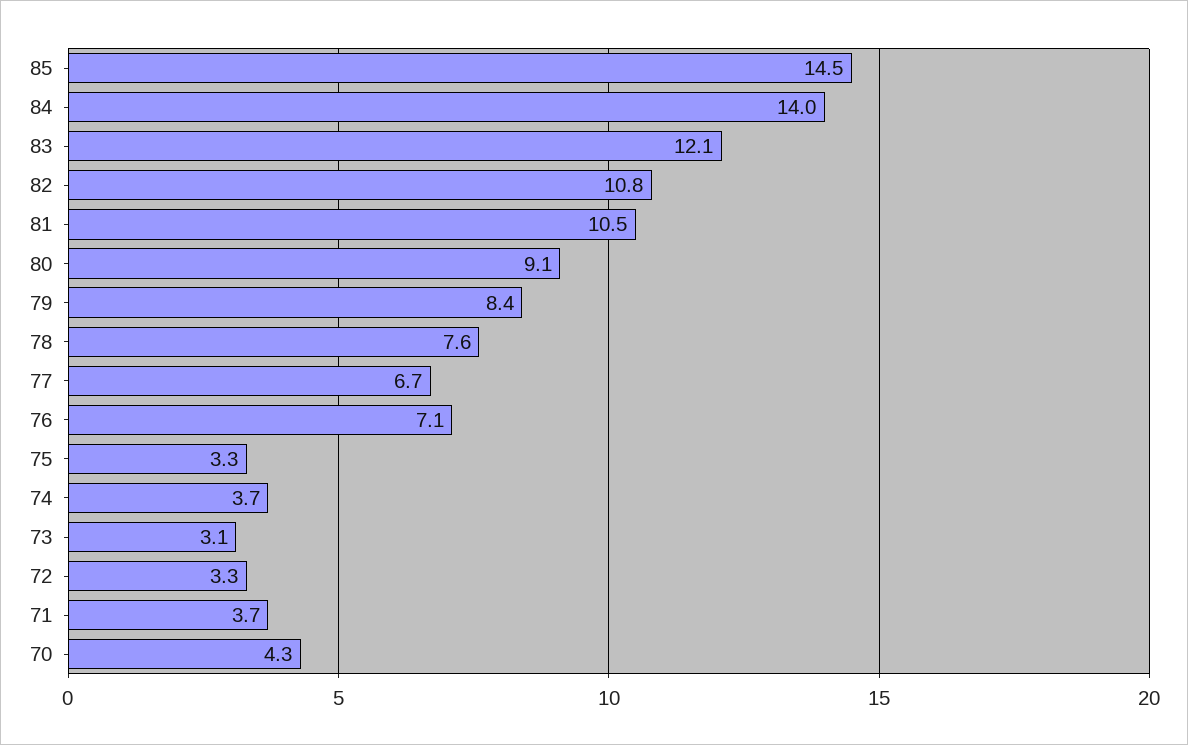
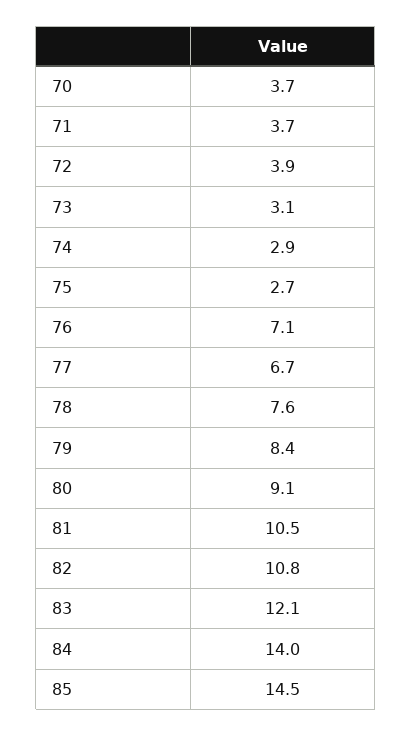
75: 3.3 -> 2.7
74: 3.7 -> 2.9
72: 3.3 -> 3.9
70: 4.3 -> 3.7

